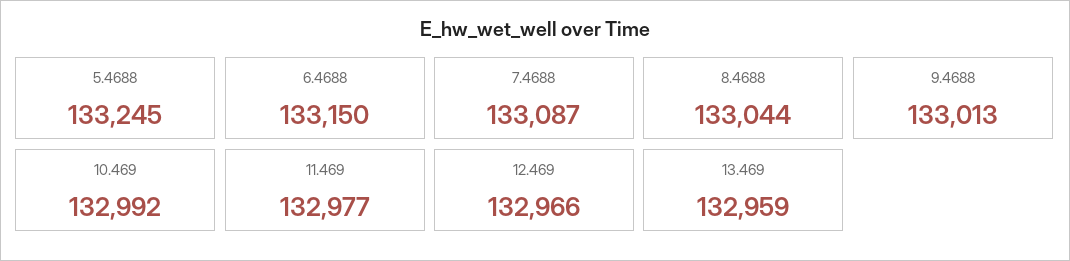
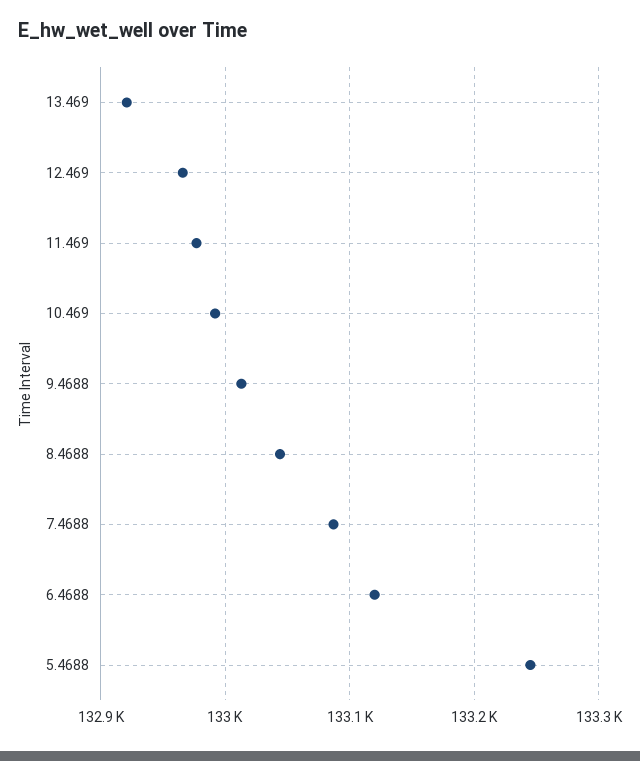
6.4688: 133150 -> 133120
13.469: 132959 -> 132920

